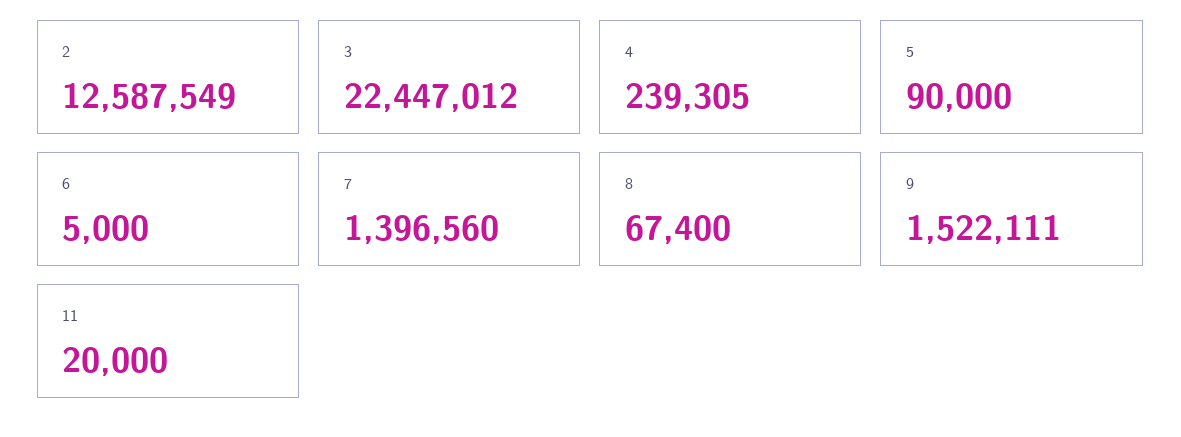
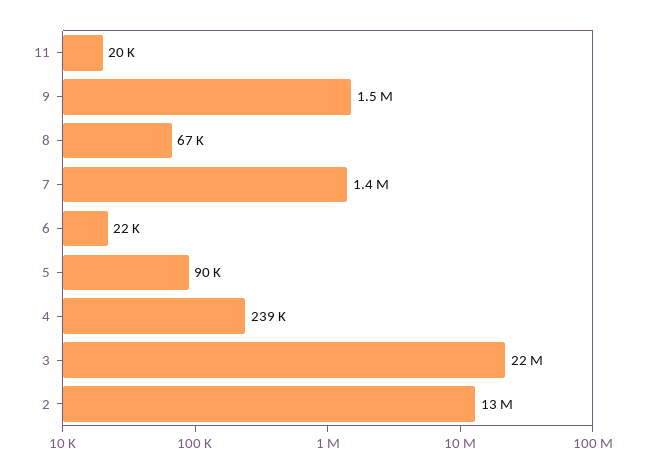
6: 5000 -> 22000

